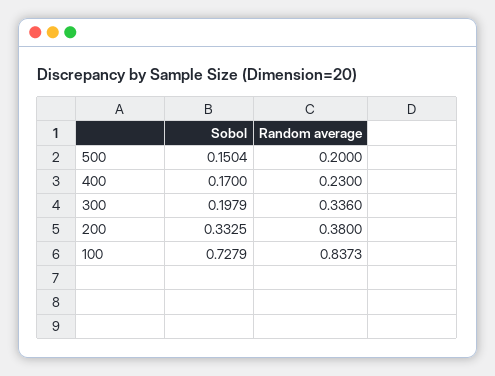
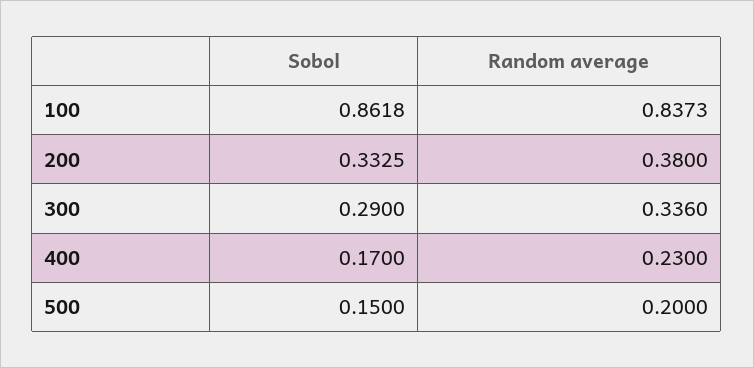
Sobol, 500: 0.1504 -> 0.15
Sobol, 300: 0.1979 -> 0.29
Sobol, 100: 0.7279 -> 0.8618

